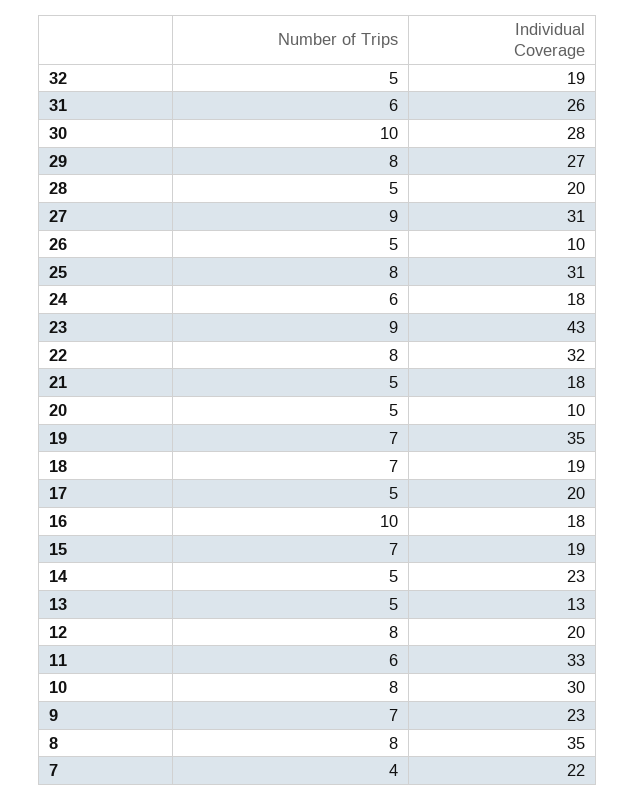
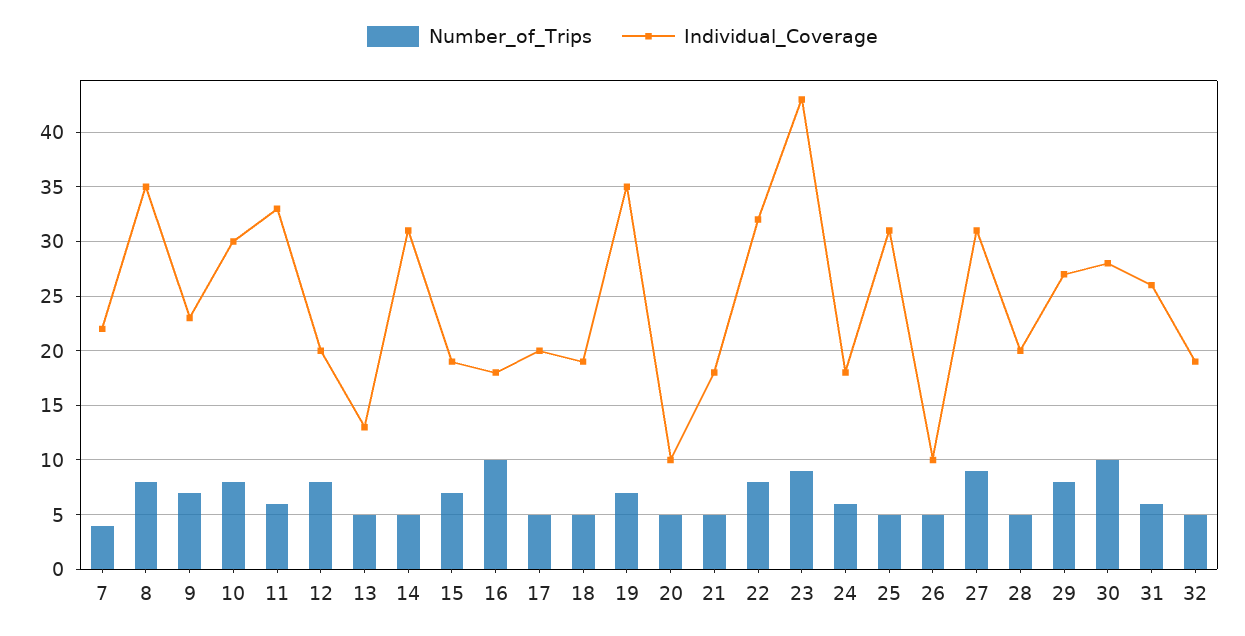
Number of Trips, 25: 8 -> 5
Number of Trips, 18: 7 -> 5
Individual Coverage, 14: 23 -> 31

